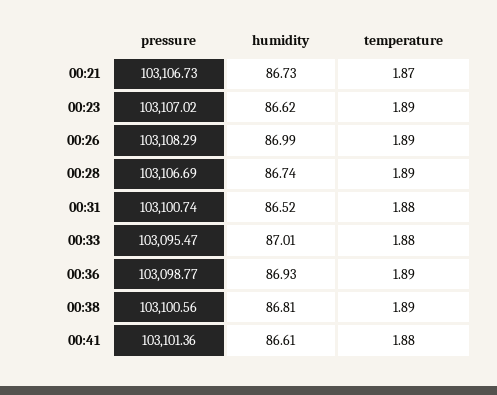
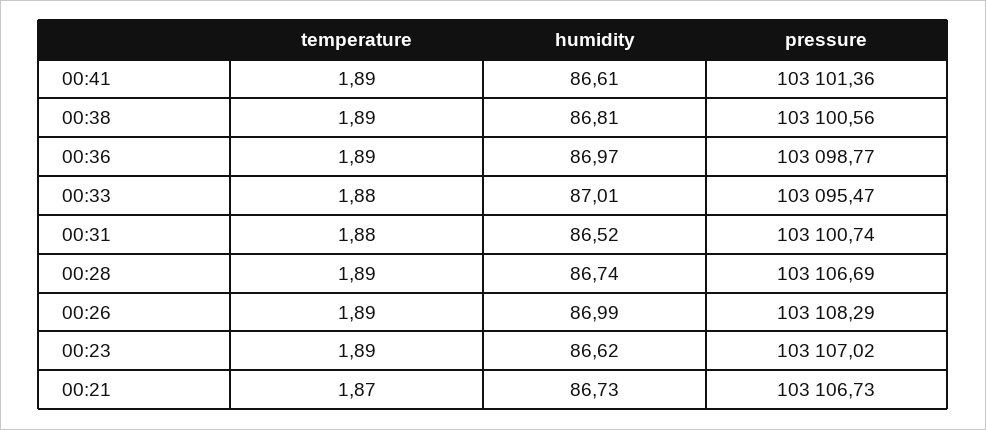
humidity, 00:36: 86.93 -> 86.97
temperature, 00:41: 1.88 -> 1.89

